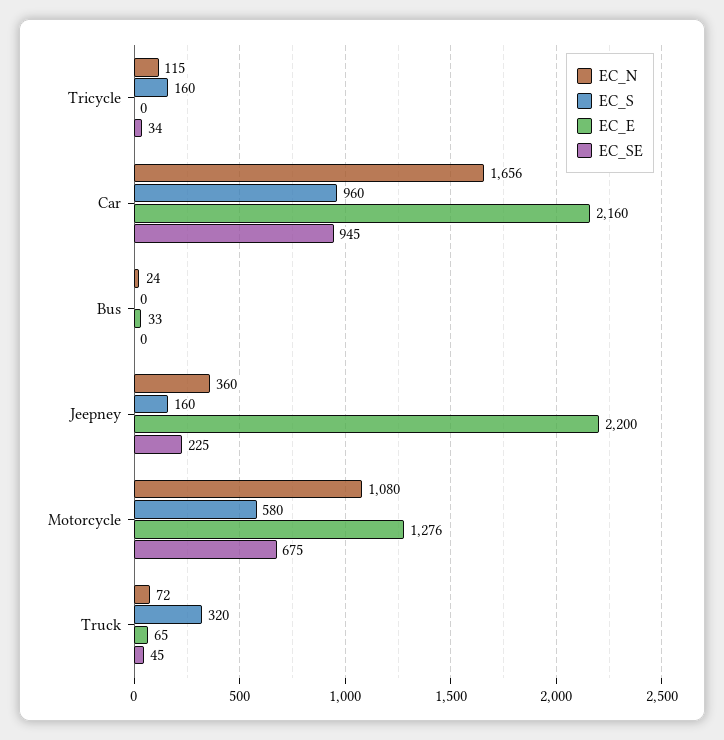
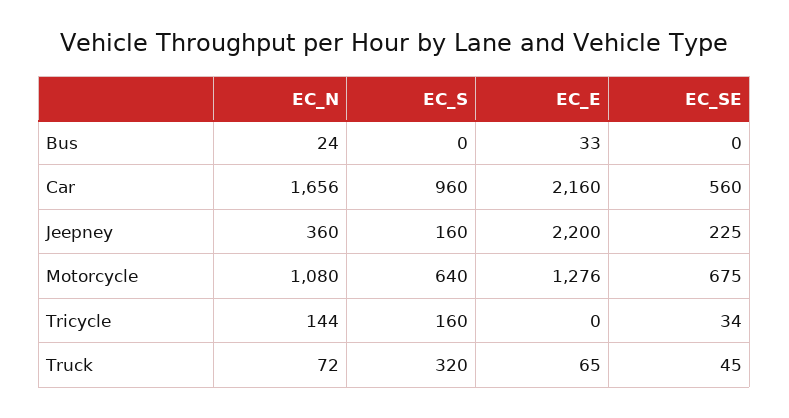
EC_N, Tricycle: 115 -> 144
EC_SE, Car: 945 -> 560
EC_S, Motorcycle: 580 -> 640

